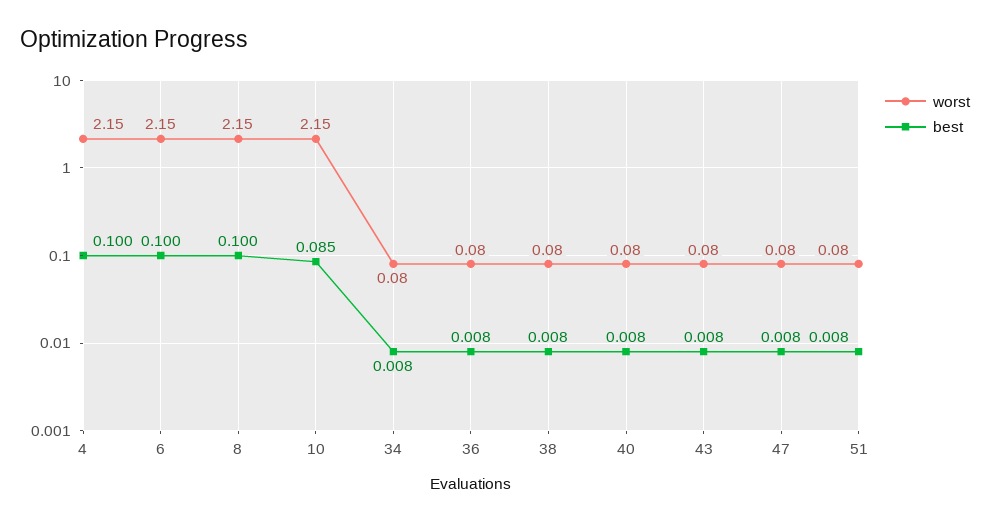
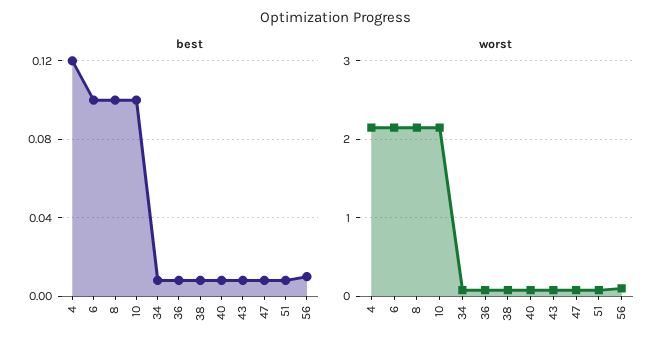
best, 4: 0.1 -> 0.12
best, 10: 0.085 -> 0.1
best, 56: none -> 0.01
worst, 56: none -> 0.1

